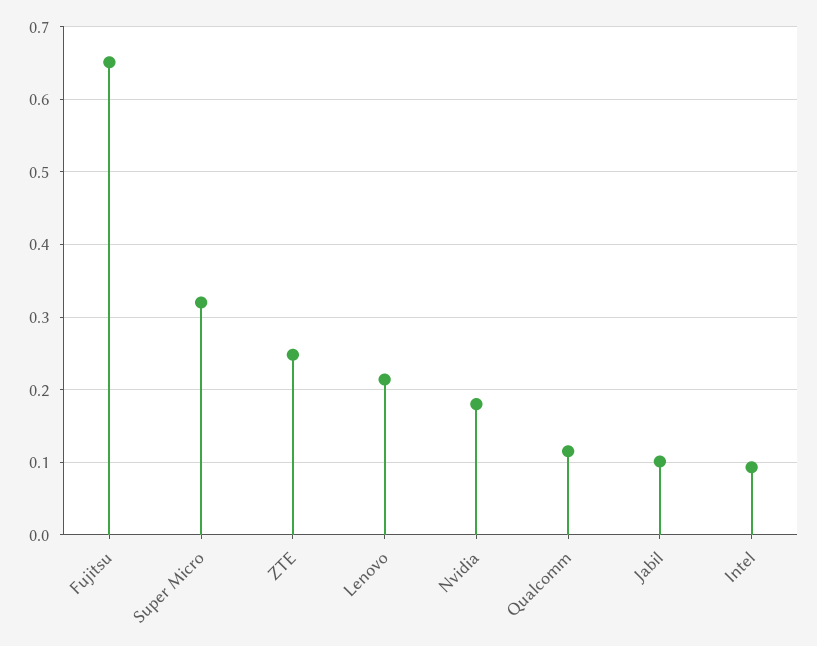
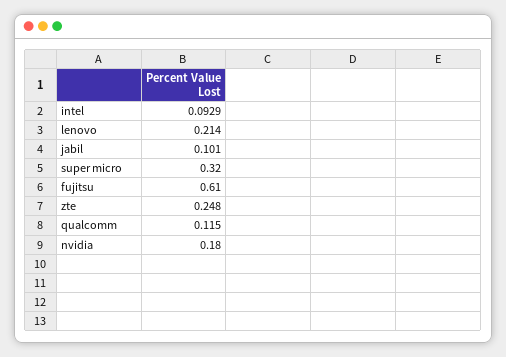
Fujitsu: 0.65 -> 0.61

